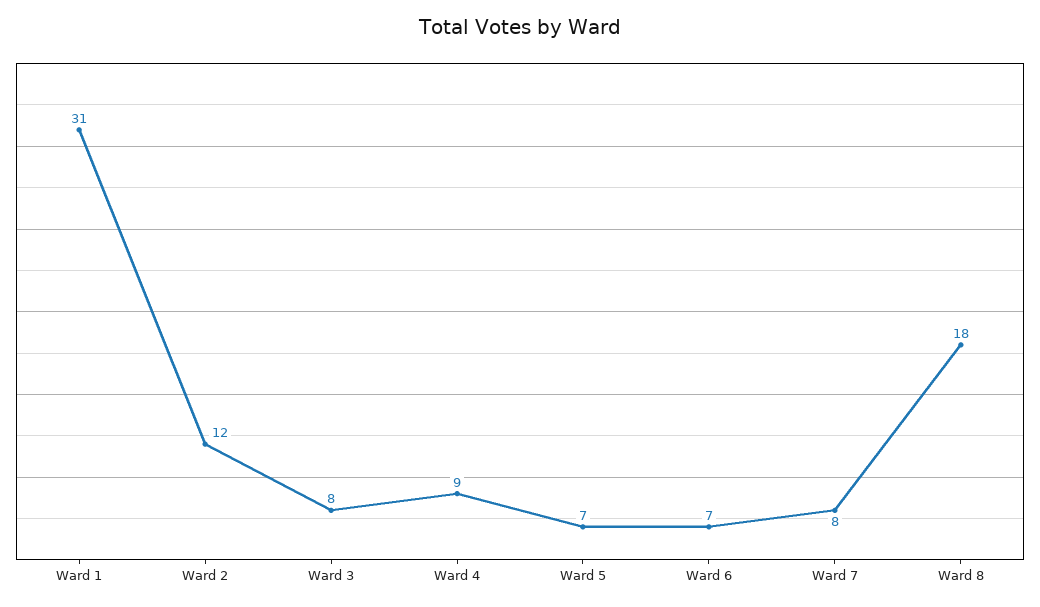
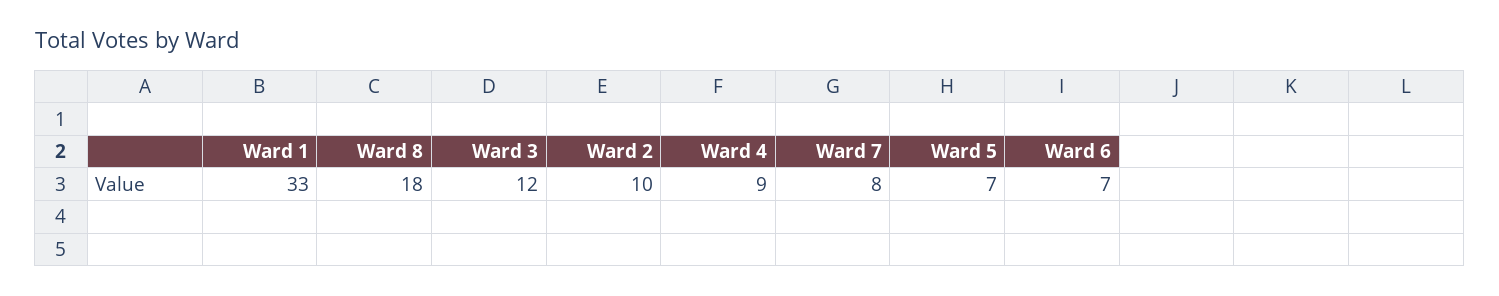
Ward 1: 31 -> 33
Ward 2: 12 -> 10
Ward 3: 8 -> 12

